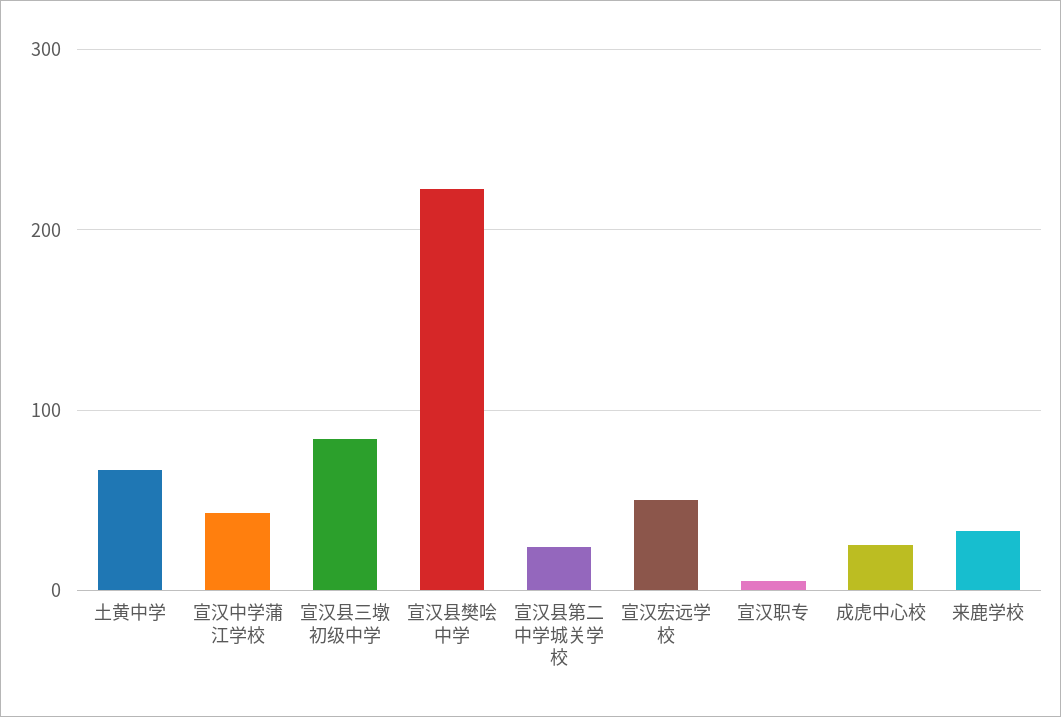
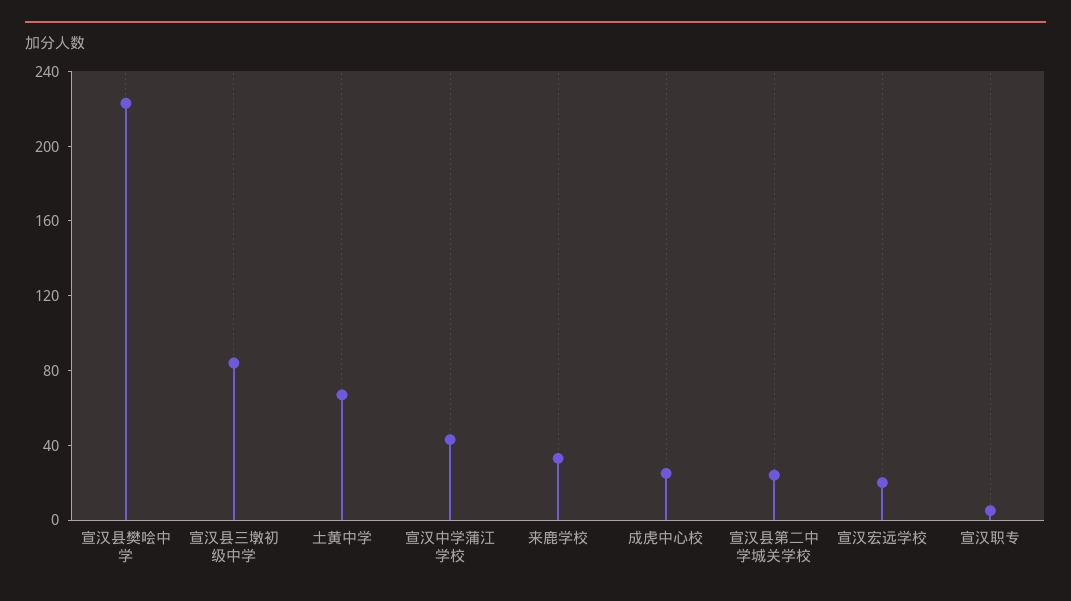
宣汉宏远学校: 50 -> 20

